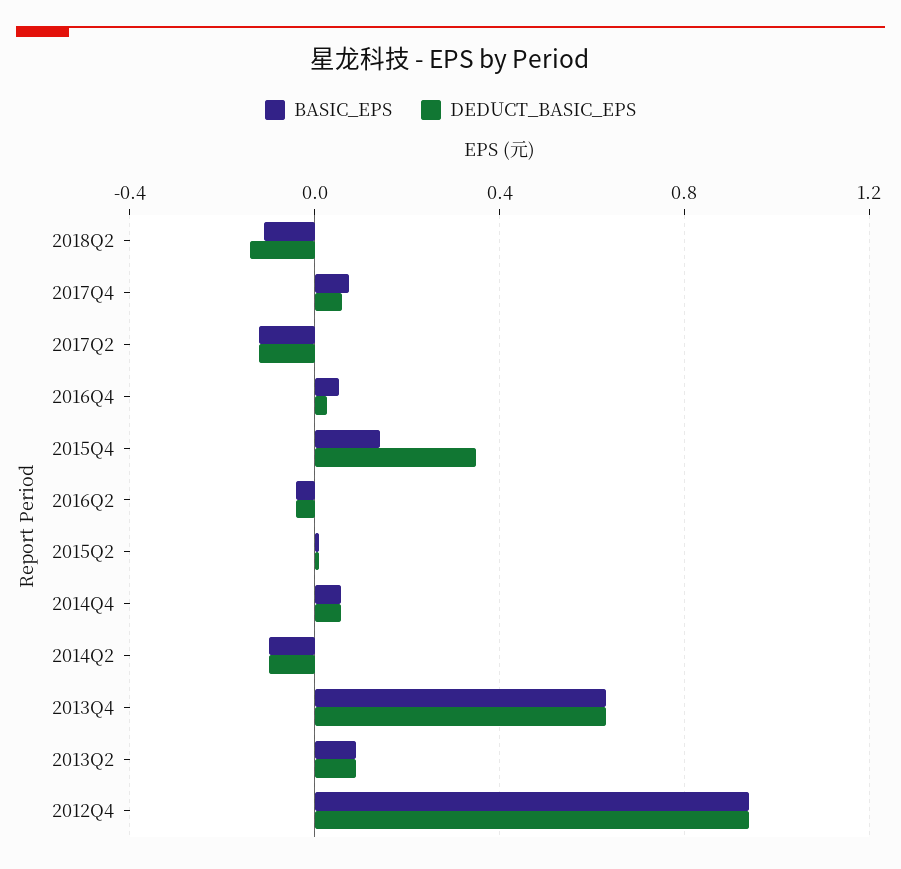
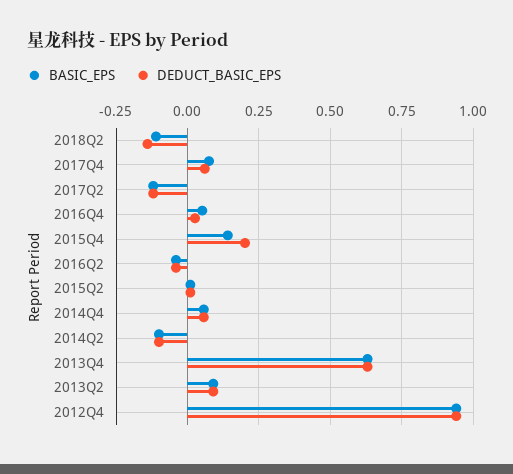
DEDUCT_BASIC_EPS, 2015Q4: 0.35 -> 0.2

